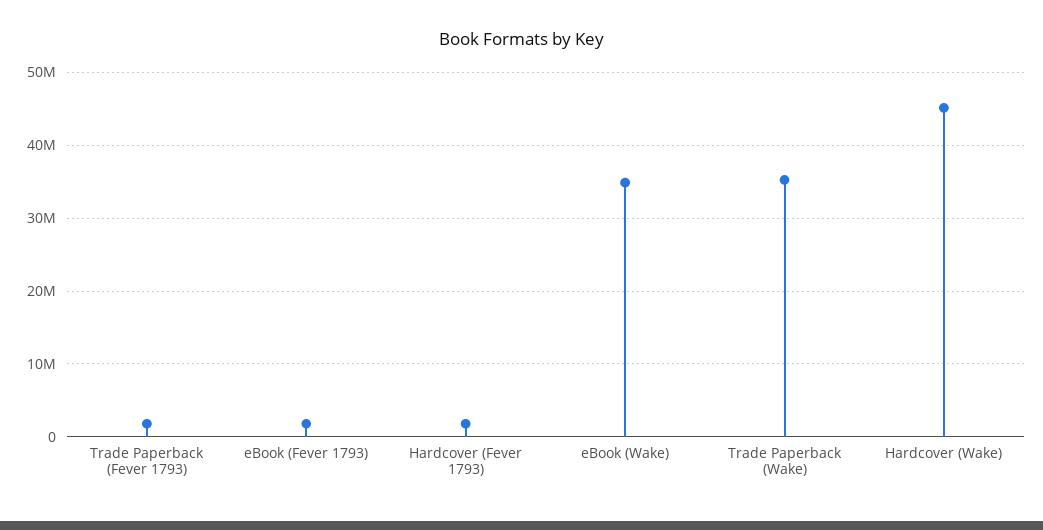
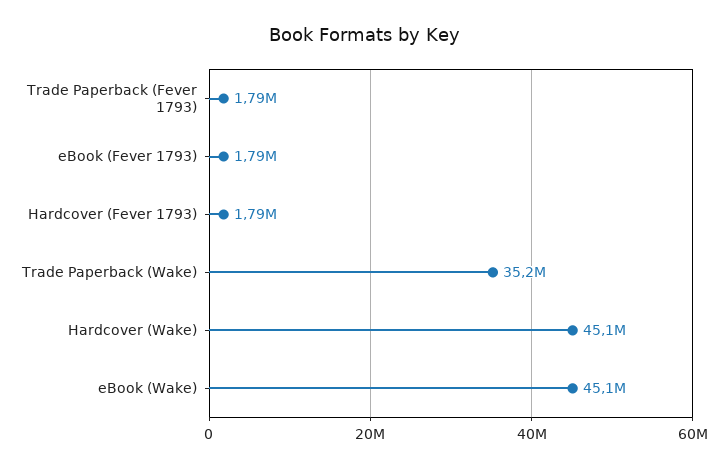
eBook (Wake): 35000000 -> 45100000

